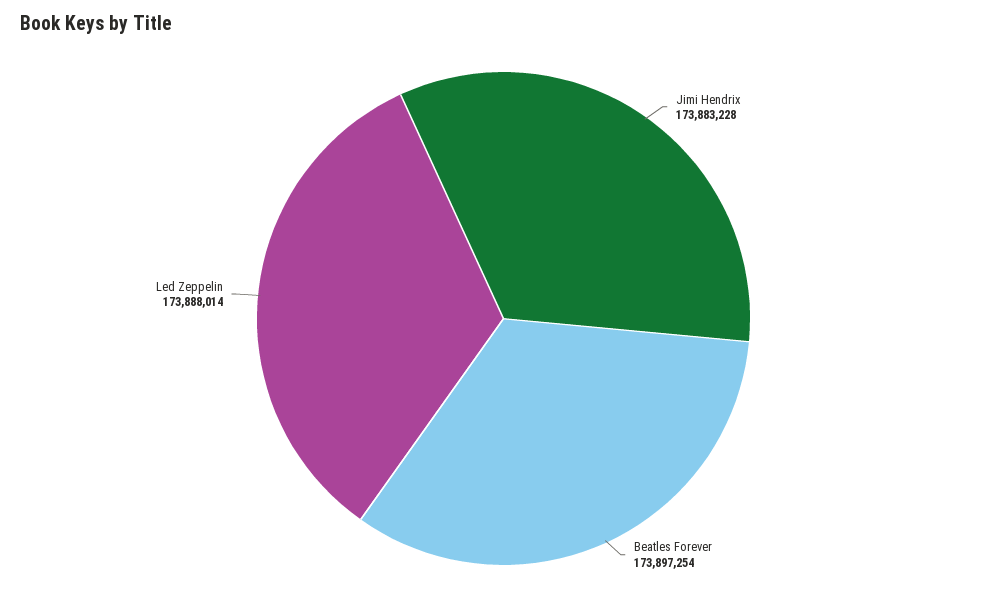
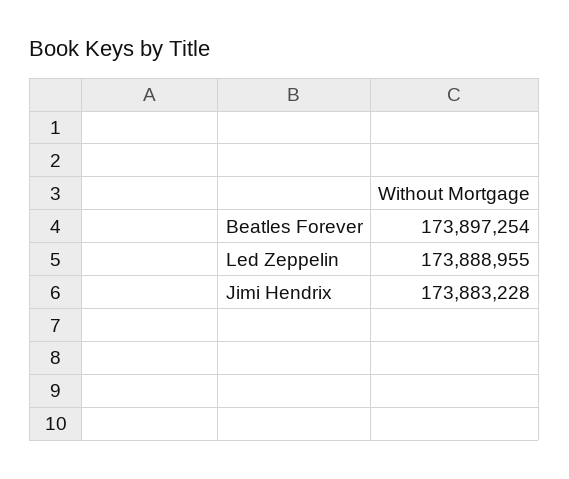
Led Zeppelin: 173888014 -> 173888955

